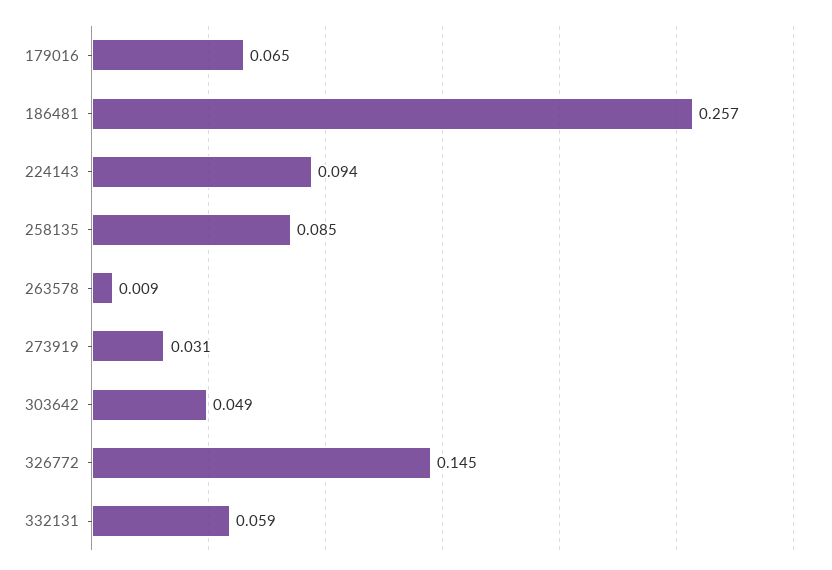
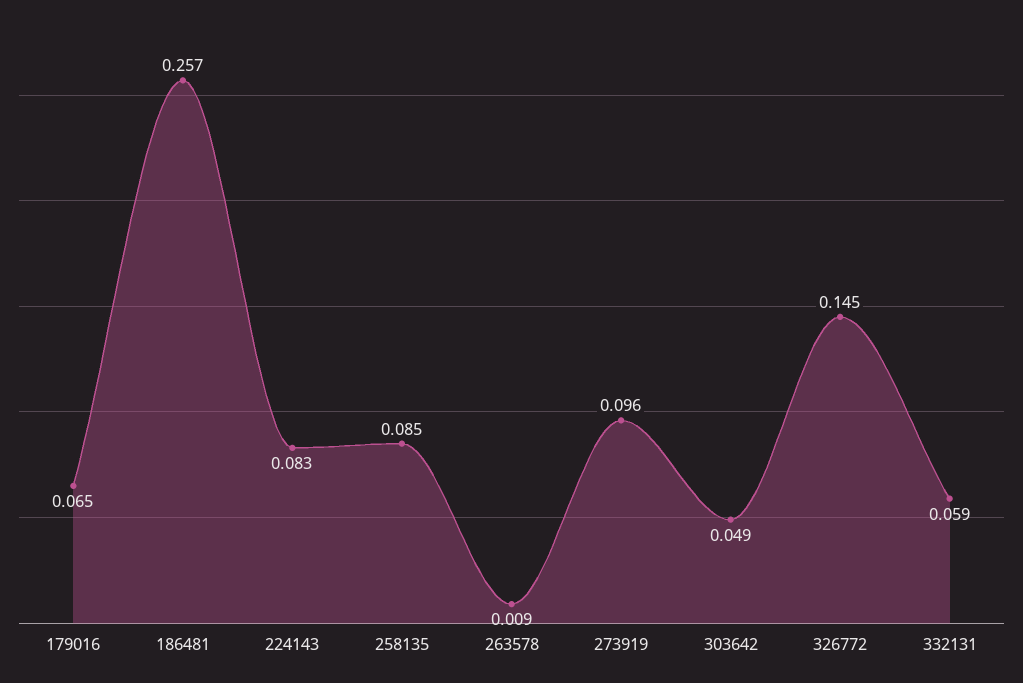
224143: 0.094 -> 0.083
273919: 0.031 -> 0.096

